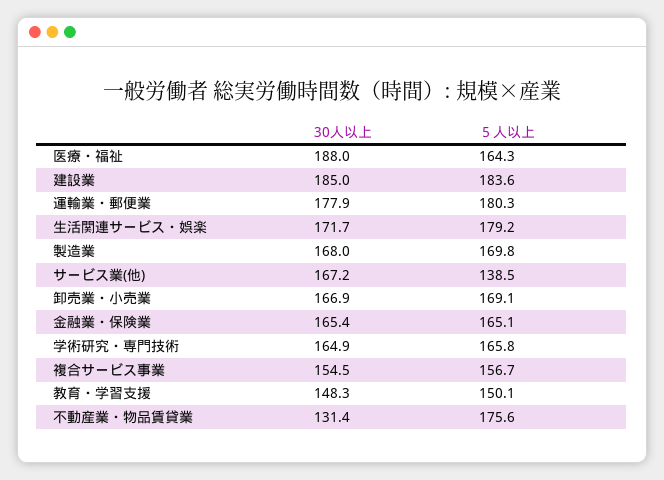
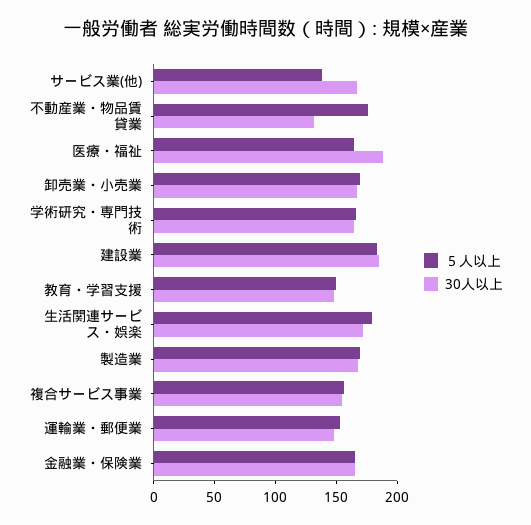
30人以上, 運輸業・郵便業: 177.9 -> 150
５人以上, 運輸業・郵便業: 180.3 -> 150

